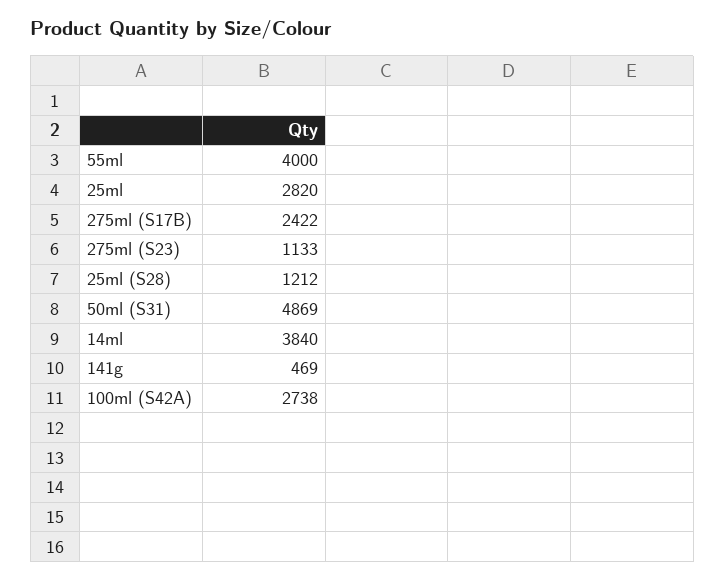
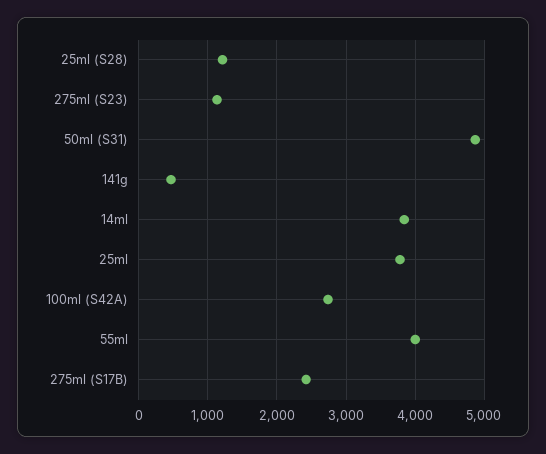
25ml: 2820 -> 3800

